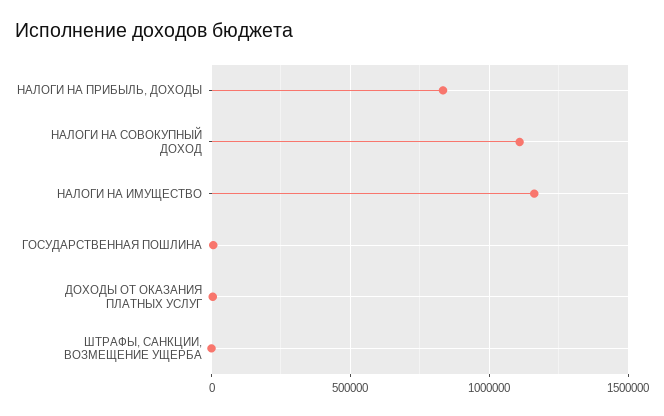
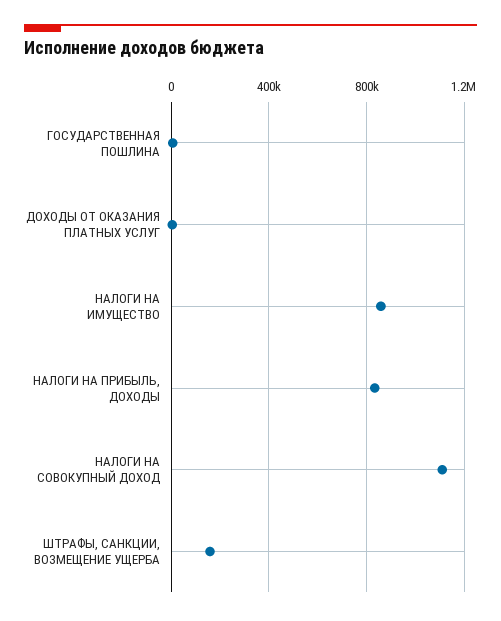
НАЛОГИ НА ИМУЩЕСТВО: 1150000 -> 850000
ШТРАФЫ, САНКЦИИ, ВОЗМЕЩЕНИЕ УЩЕРБА: 0 -> 150000

